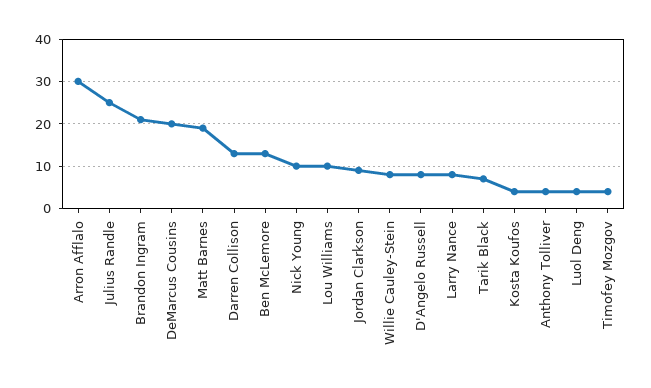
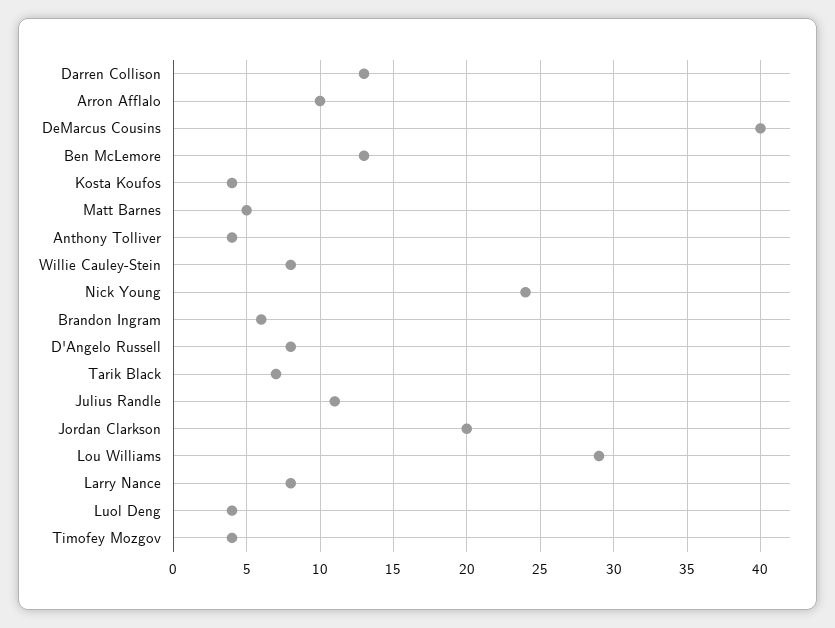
Arron Afflalo: 30 -> 10
Julius Randle: 25 -> 11
Brandon Ingram: 20 -> 6
DeMarcus Cousins: 20 -> 40
Matt Barnes: 20 -> 5
Nick Young: 10 -> 24
Lou Williams: 10 -> 29
Jordan Clarkson: 10 -> 20

